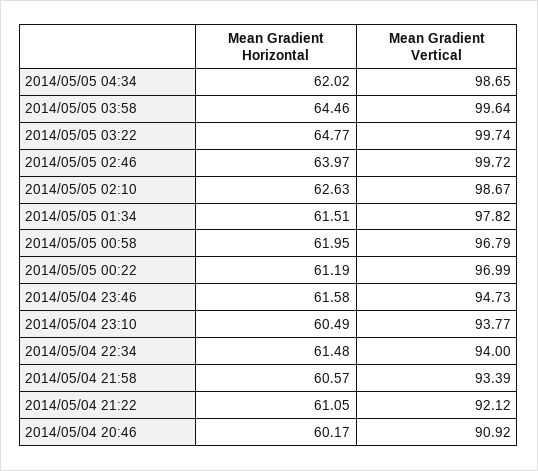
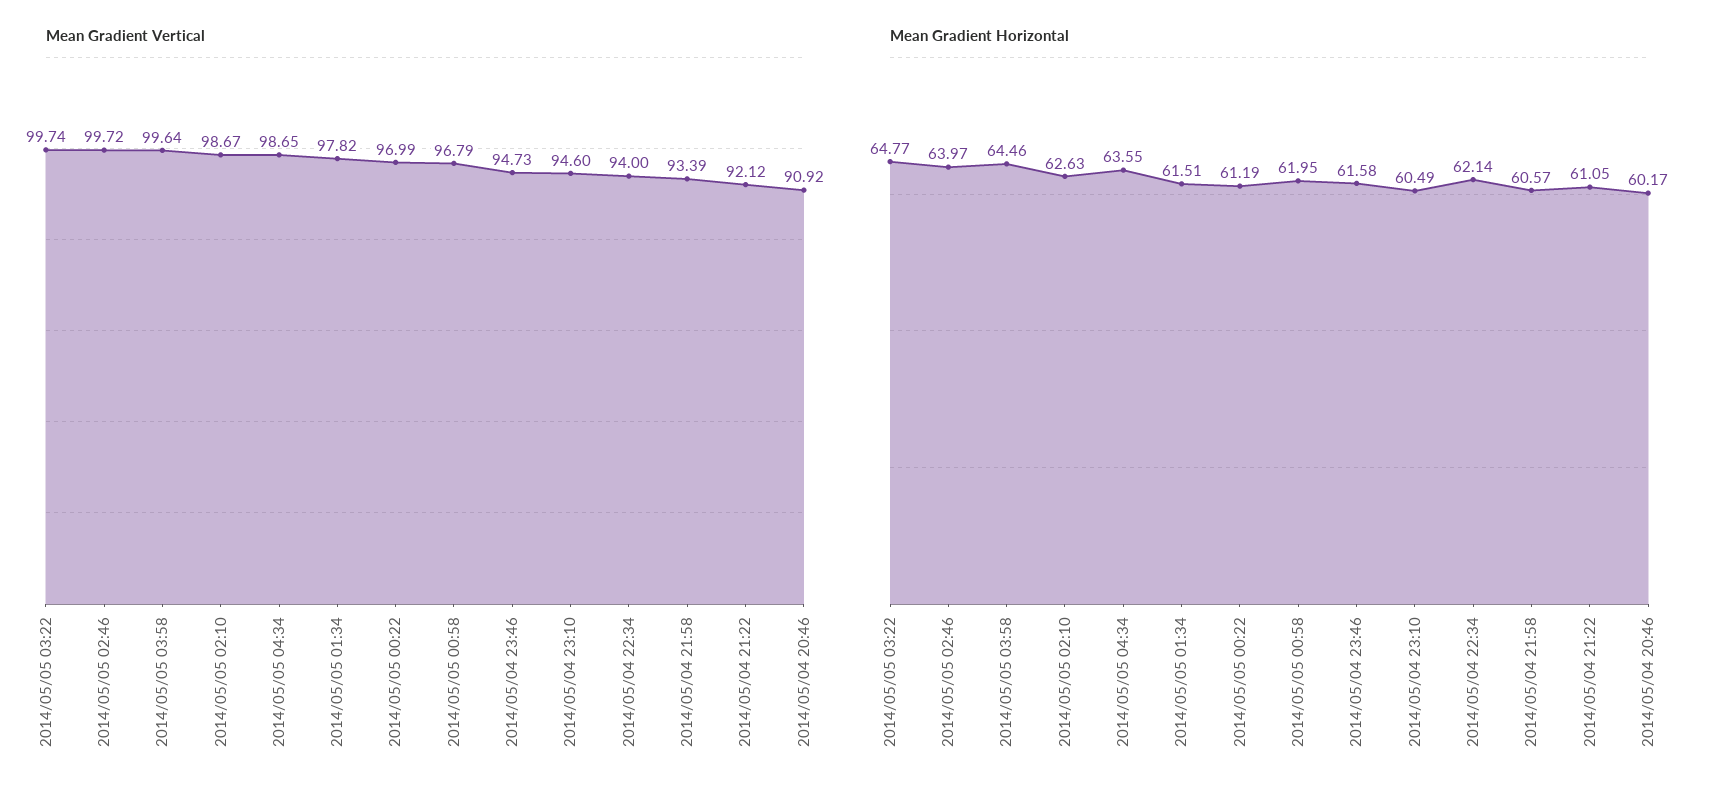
Mean Gradient Horizontal, 2014/05/05 04:34: 62.02 -> 63.55
Mean Gradient Vertical, 2014/05/04 23:10: 93.77 -> 94.6
Mean Gradient Horizontal, 2014/05/04 22:34: 61.48 -> 62.14

